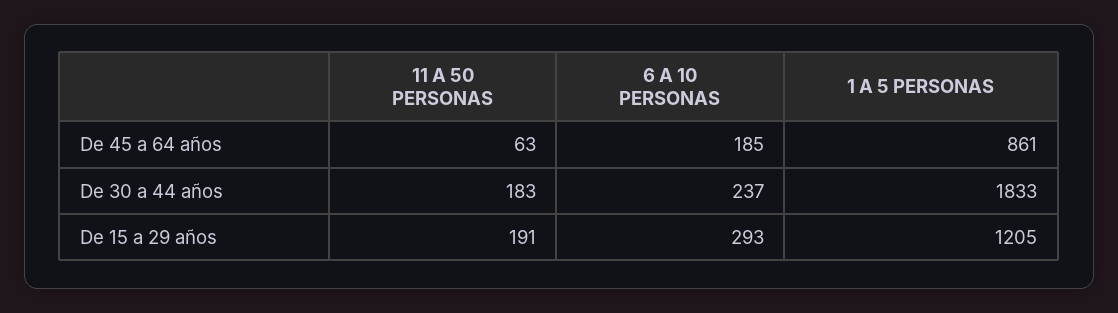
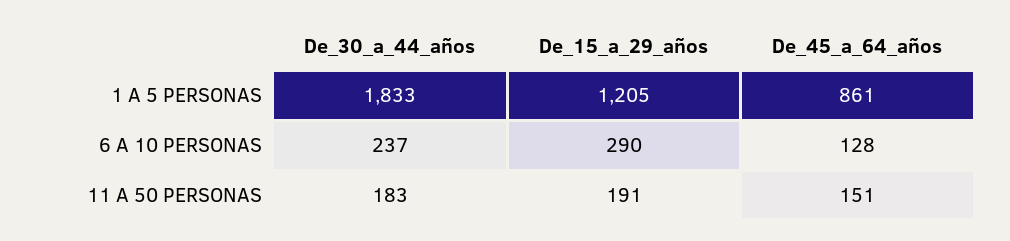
11 A 50 PERSONAS, De 45 a 64 años: 63 -> 151
6 A 10 PERSONAS, De 45 a 64 años: 185 -> 128
6 A 10 PERSONAS, De 15 a 29 años: 293 -> 290

